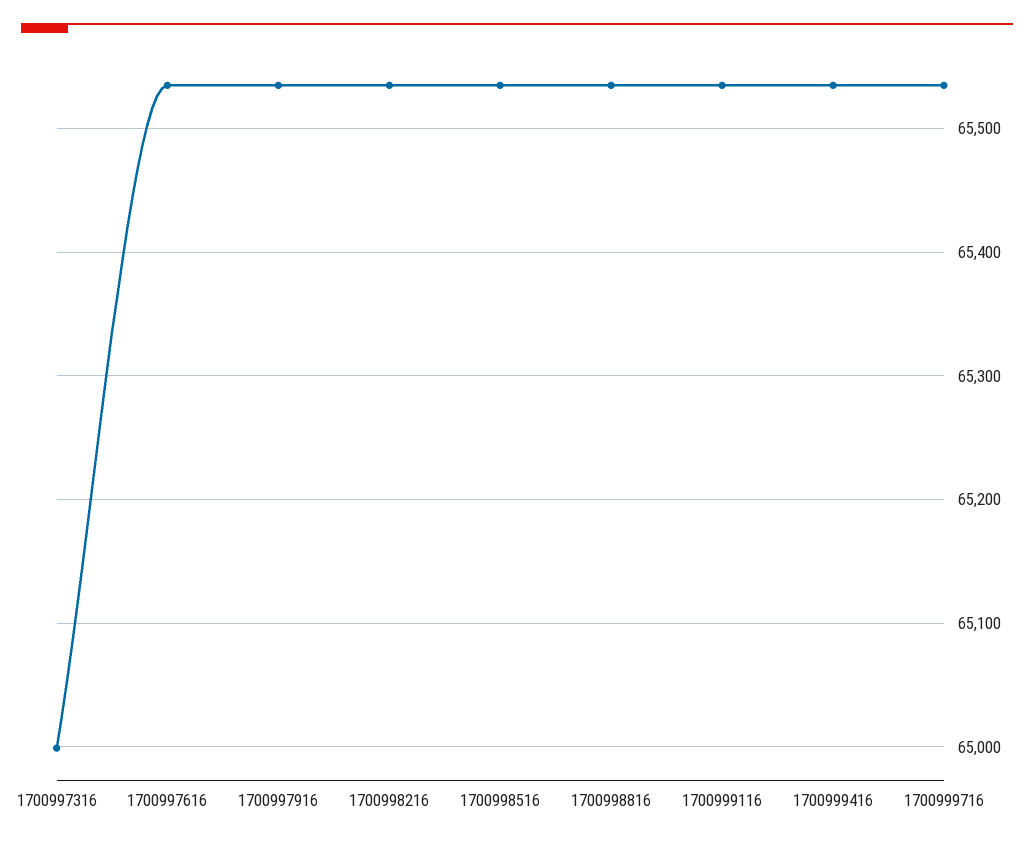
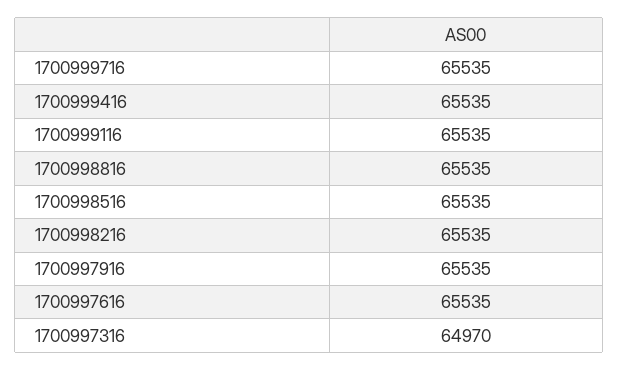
1700997316: 65000 -> 64970

